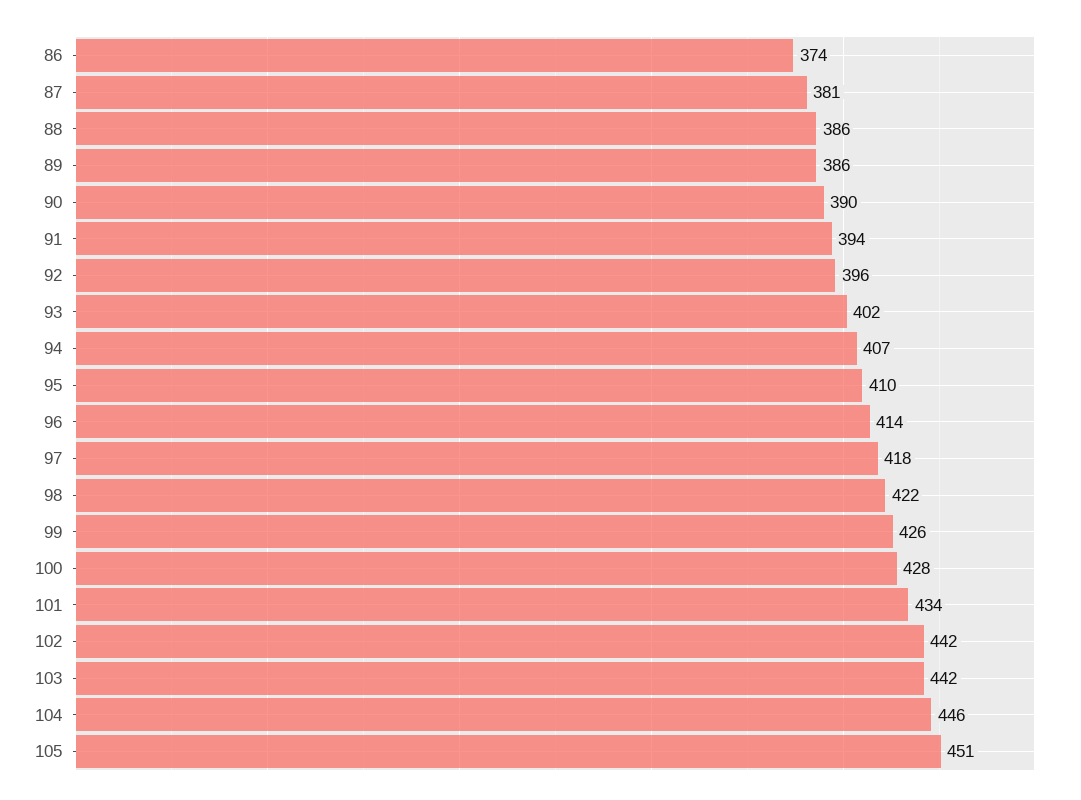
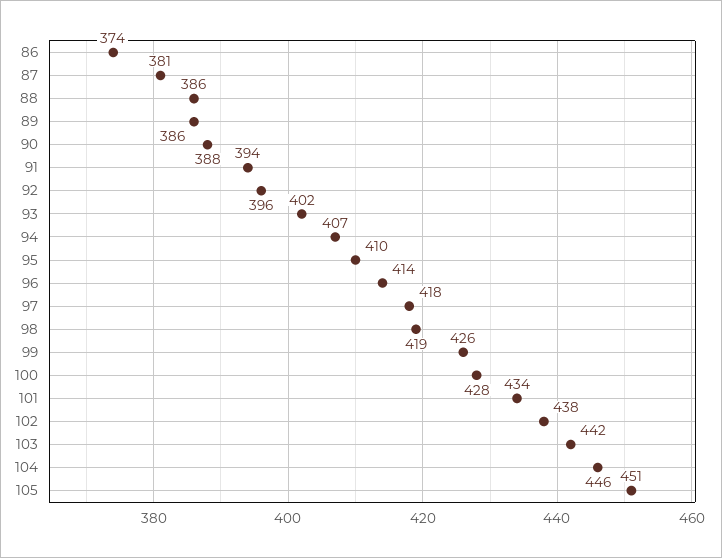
90: 390 -> 388
98: 422 -> 419
102: 442 -> 438

